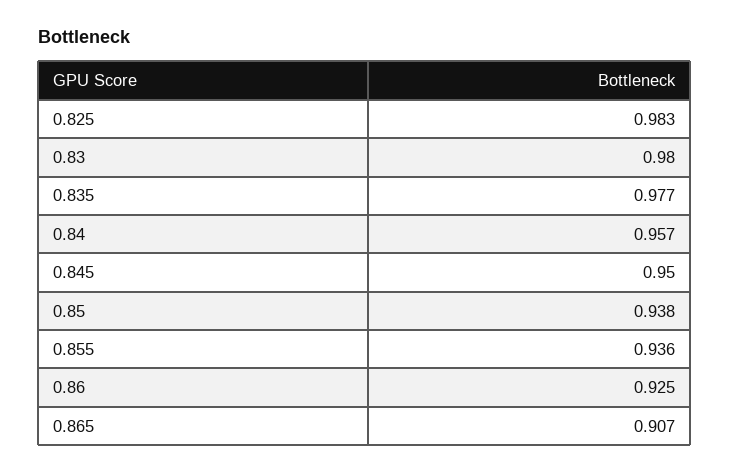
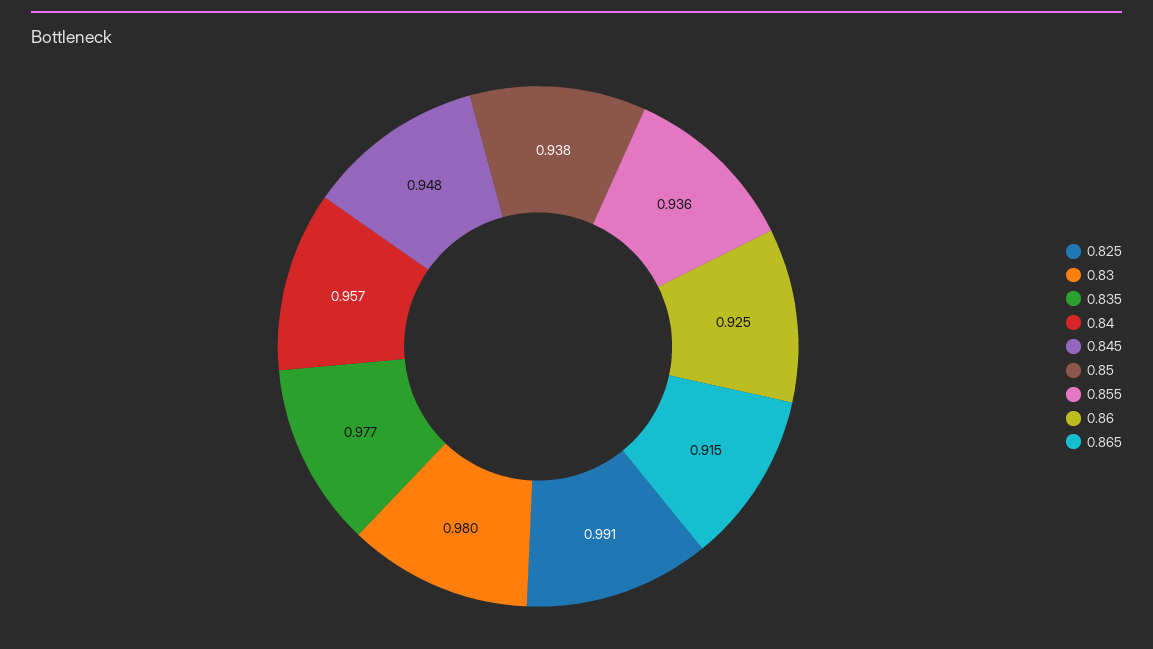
0.825: 0.983 -> 0.991
0.845: 0.95 -> 0.948
0.865: 0.907 -> 0.915

